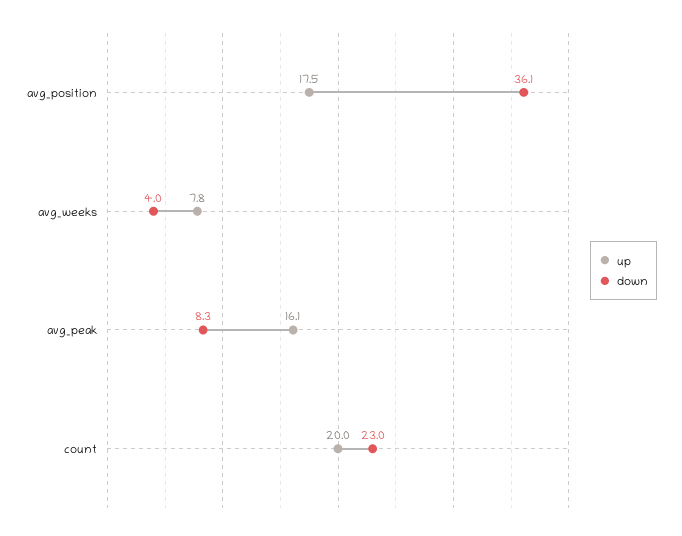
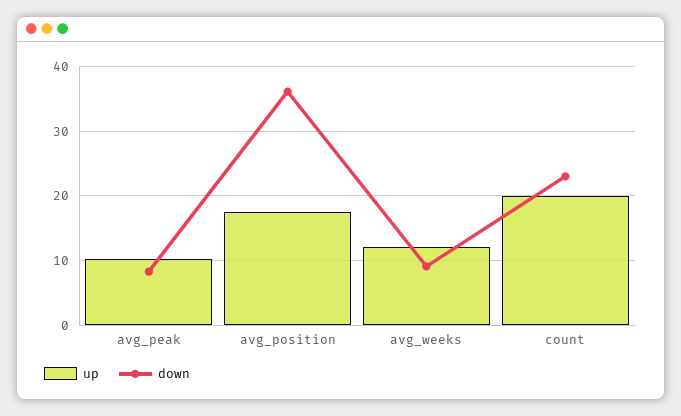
up, avg_weeks: 7.8 -> 12
down, avg_weeks: 4 -> 9
up, avg_peak: 16.1 -> 10

